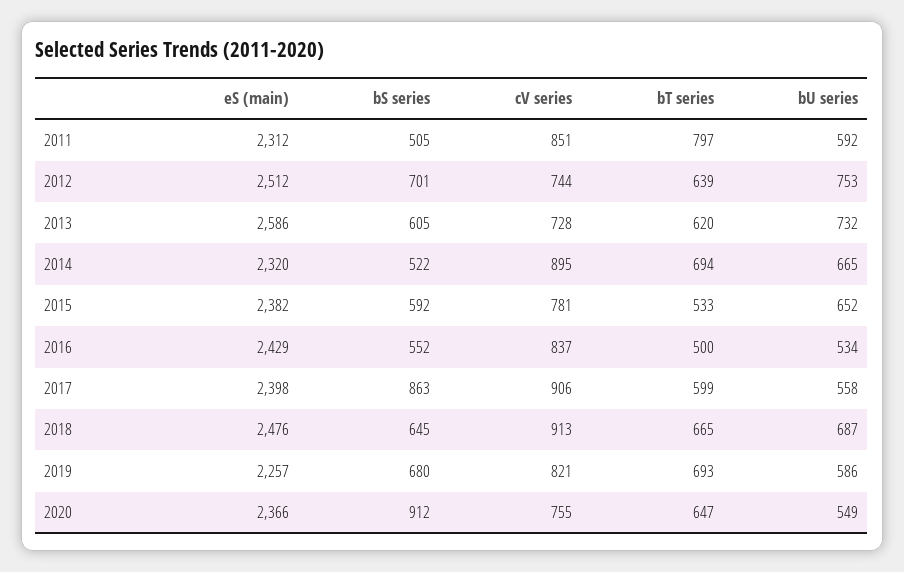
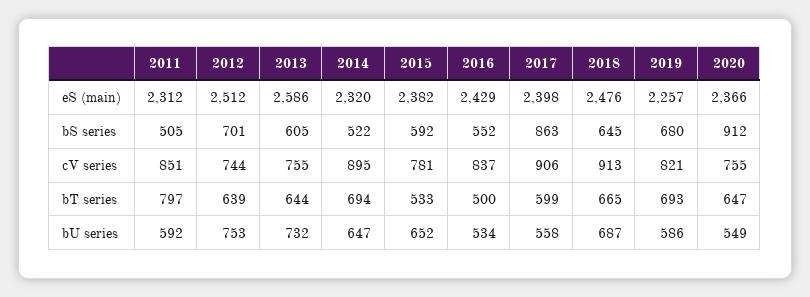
cV series, 2013: 728 -> 755
bT series, 2013: 620 -> 644
bU series, 2014: 665 -> 647

